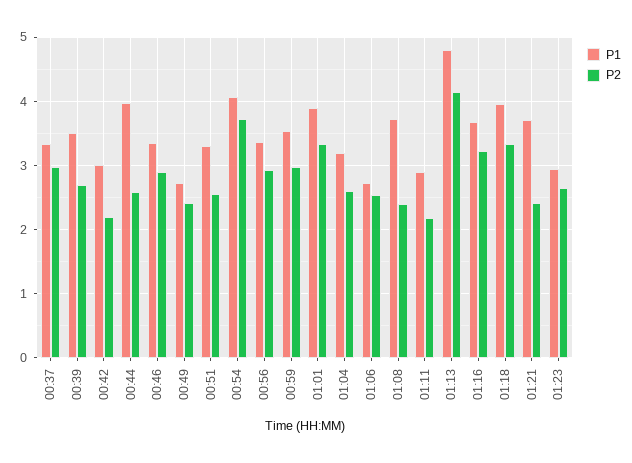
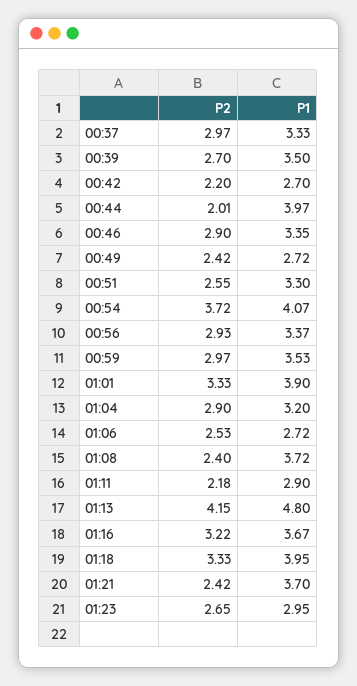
P1, 00:42: 3 -> 2.7
P2, 00:44: 2.6 -> 2.01
P2, 01:04: 2.6 -> 2.9

